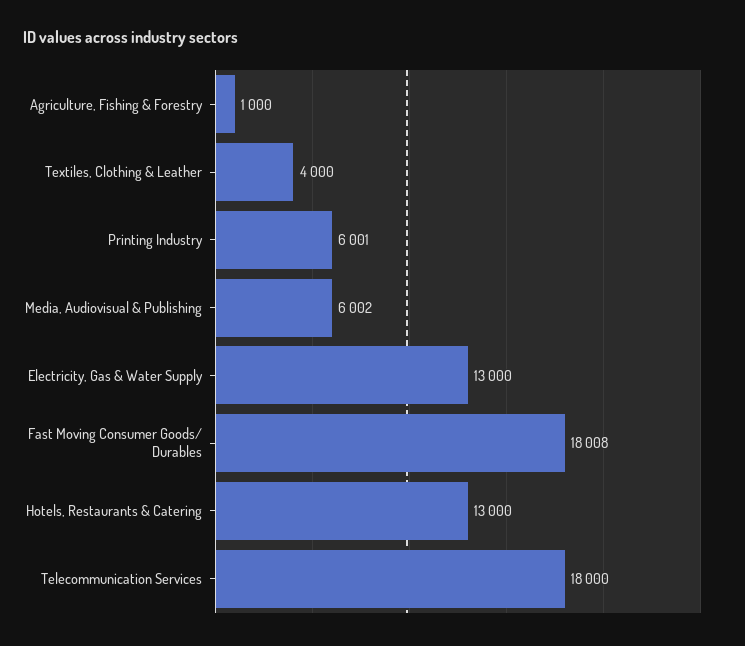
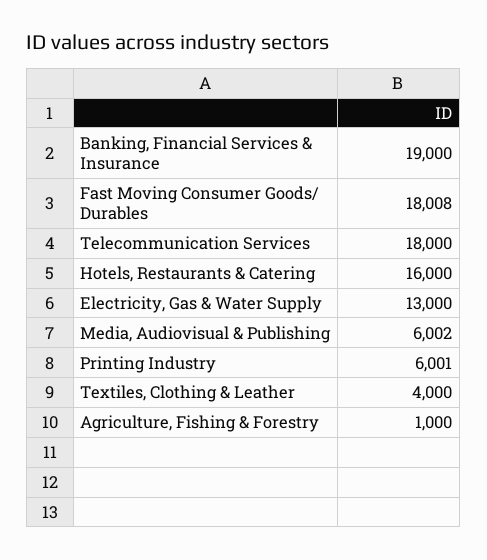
Hotels, Restaurants & Catering: 13000 -> 16000
Banking, Financial Services & Insurance: none -> 19000

